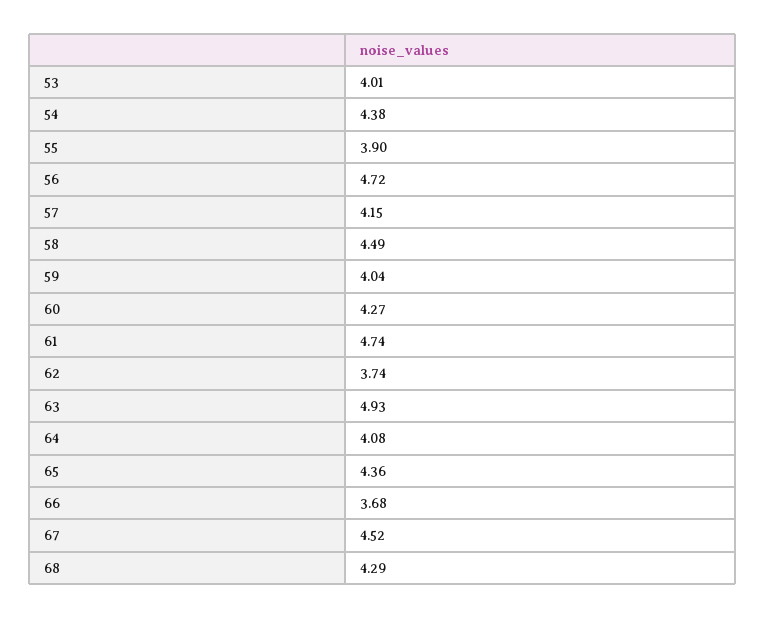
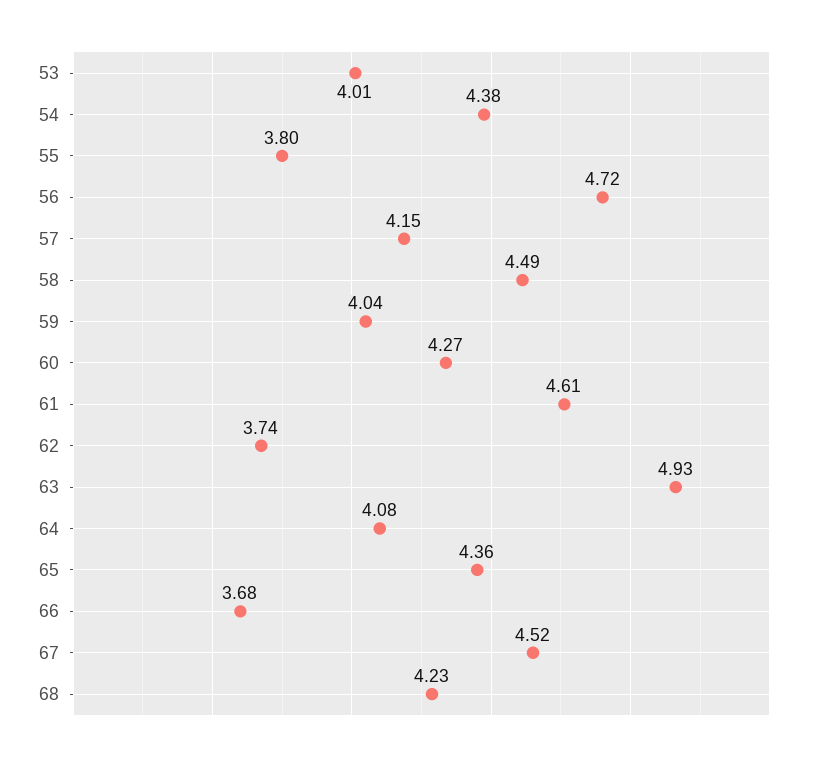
55: 3.9 -> 3.8
61: 4.74 -> 4.61
68: 4.29 -> 4.23

